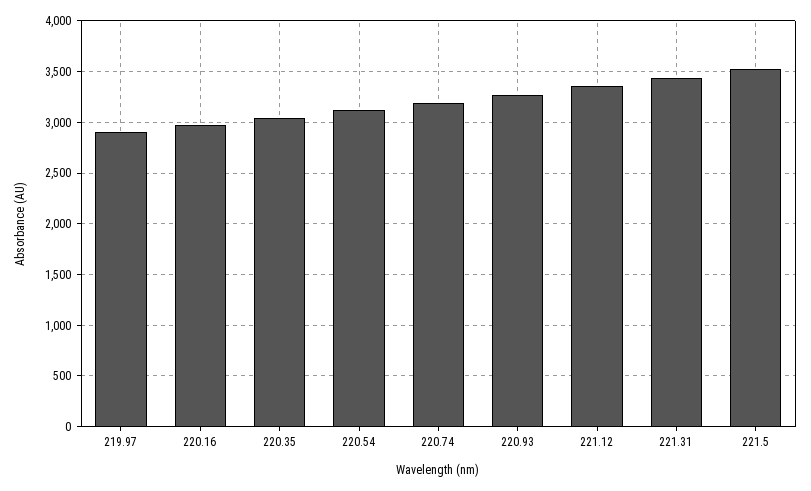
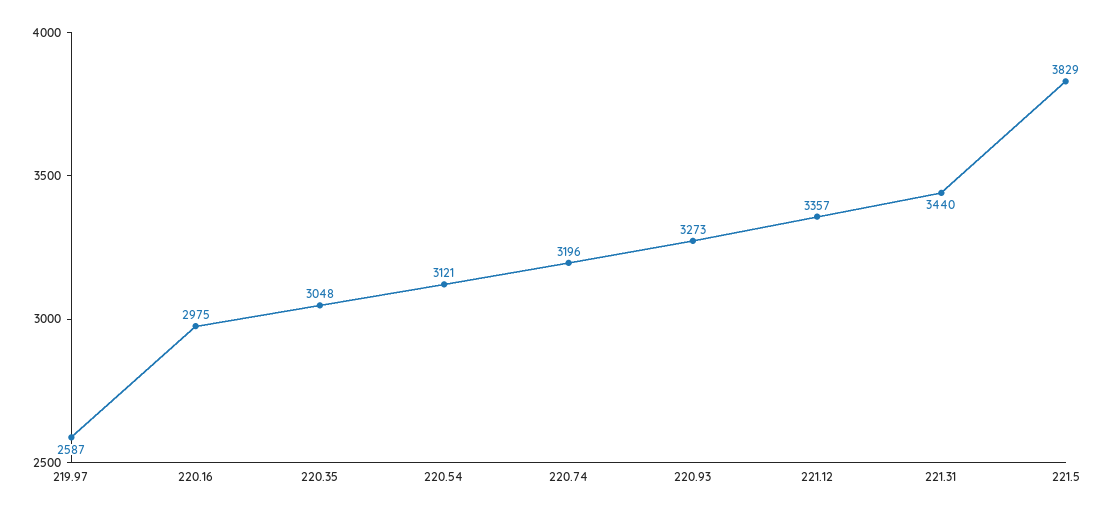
219.97: 2900 -> 2587
221.5: 3500 -> 3829

